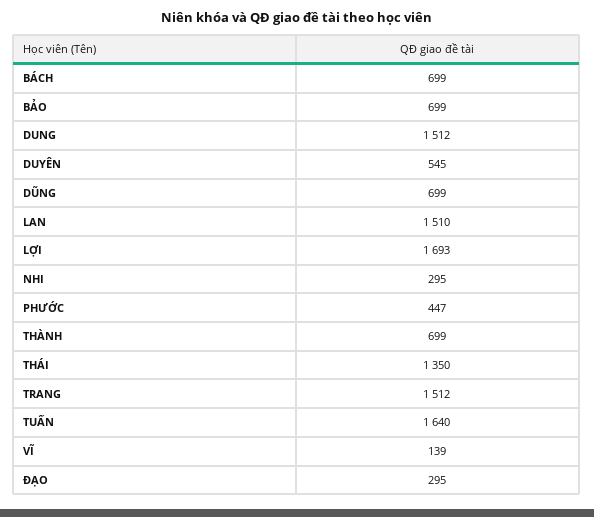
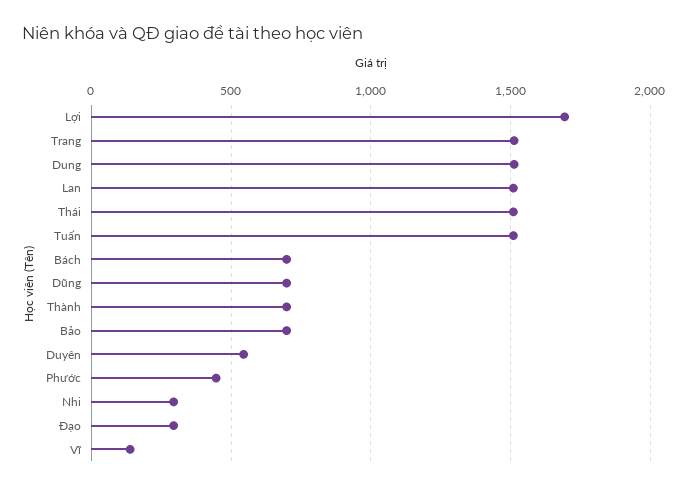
THÁI: 1350 -> 1500
TUẤN: 1640 -> 1500

